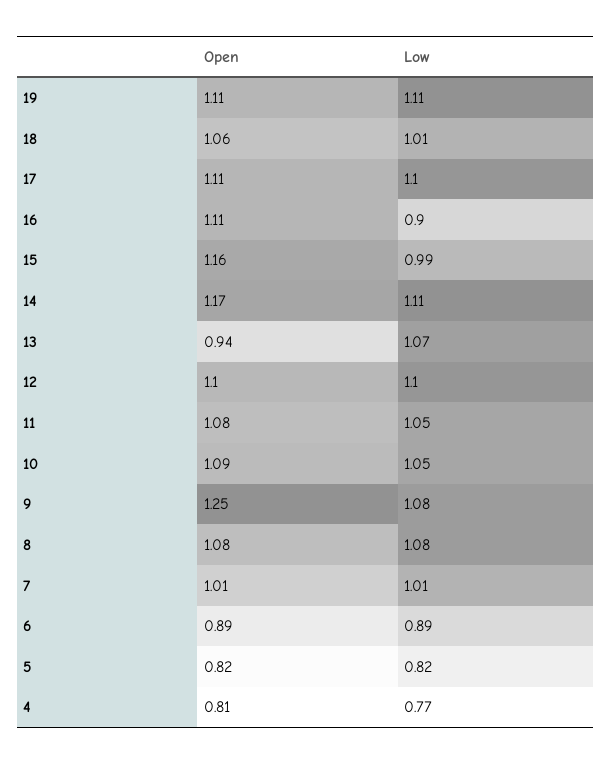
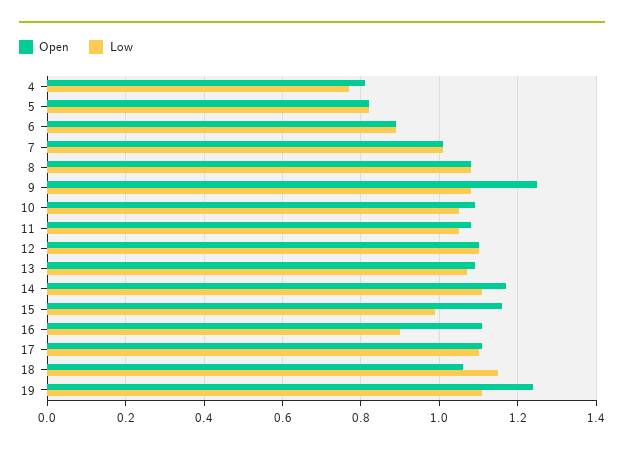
Open, 19: 1.11 -> 1.25
Low, 18: 1.01 -> 1.15
Open, 13: 0.94 -> 1.1

